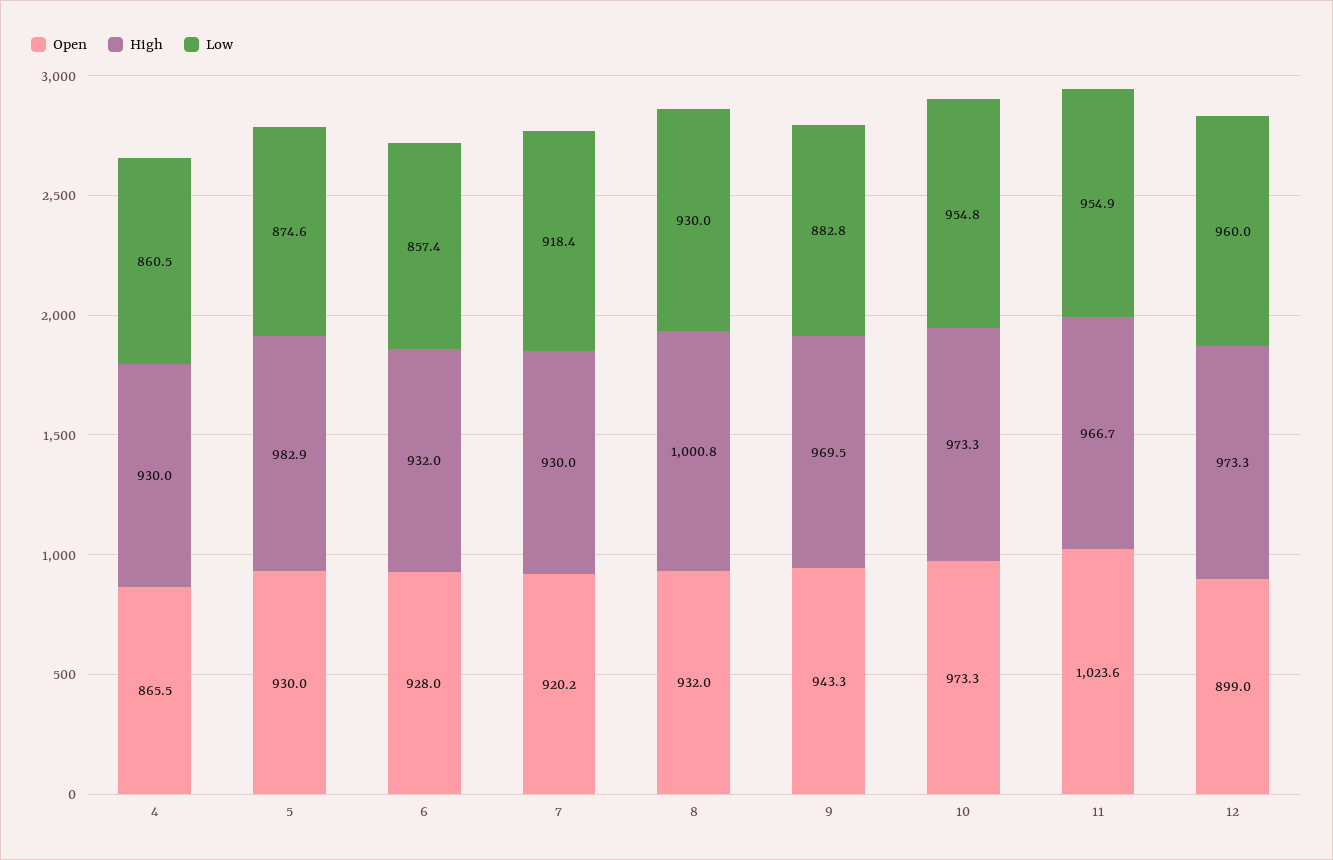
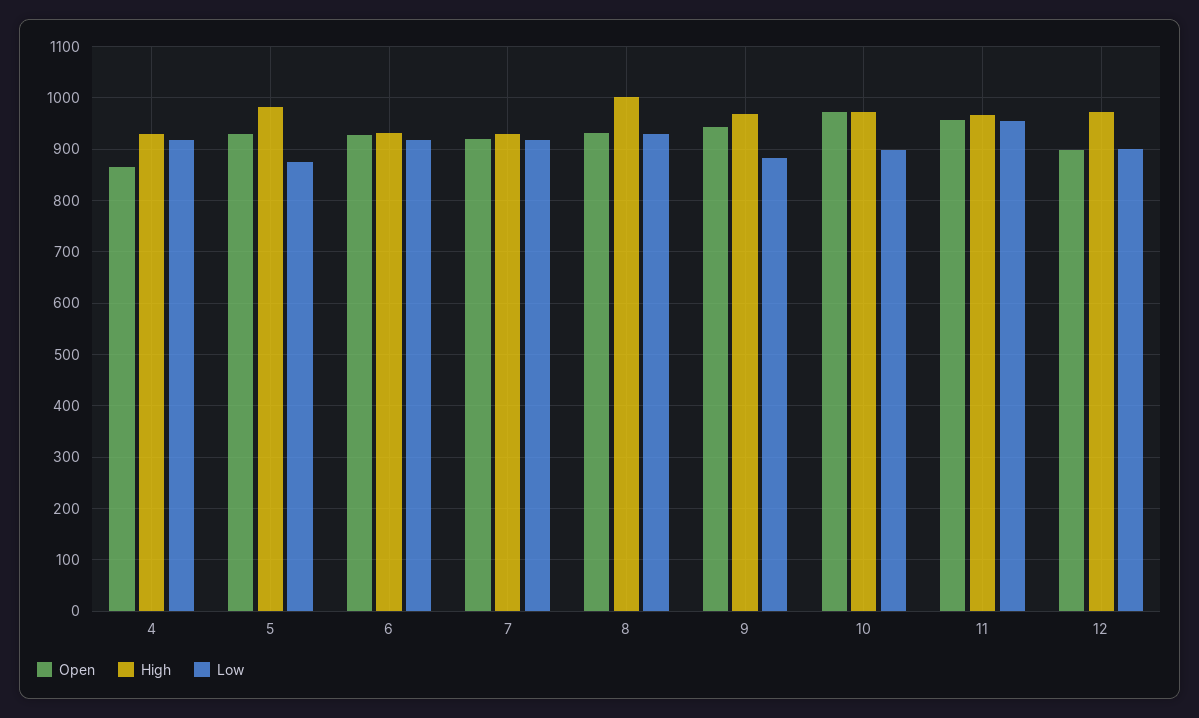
Low, 4: 860.5 -> 920
Low, 6: 857.4 -> 920
Low, 10: 954.8 -> 900
Open, 11: 1023.6 -> 960
Low, 12: 960 -> 900

